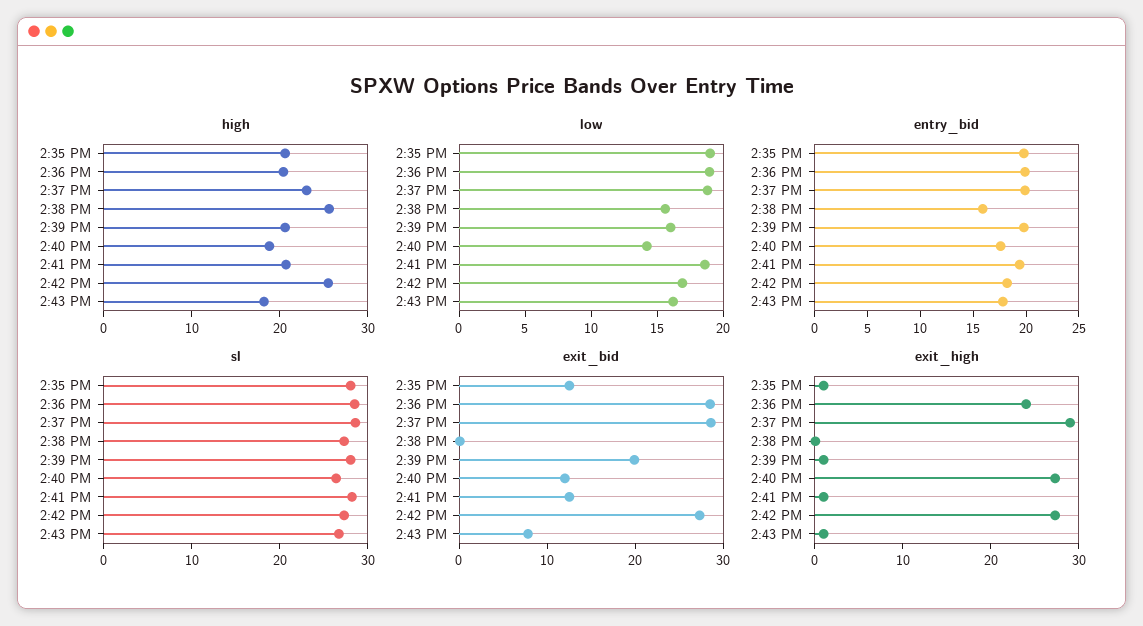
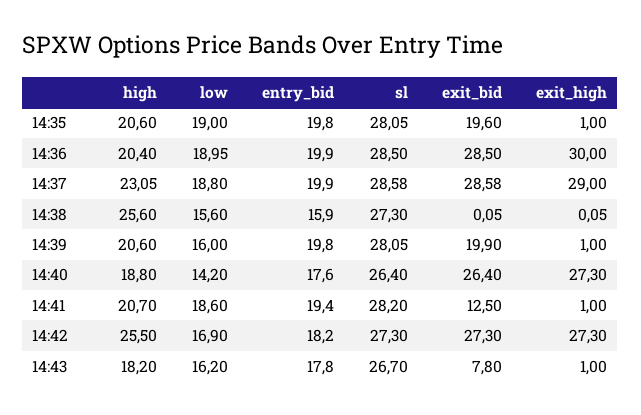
exit_bid, 2:35 PM: 12 -> 19.6
exit_bid, 2:40 PM: 12 -> 26.4
exit_high, 2:36 PM: 24 -> 30

